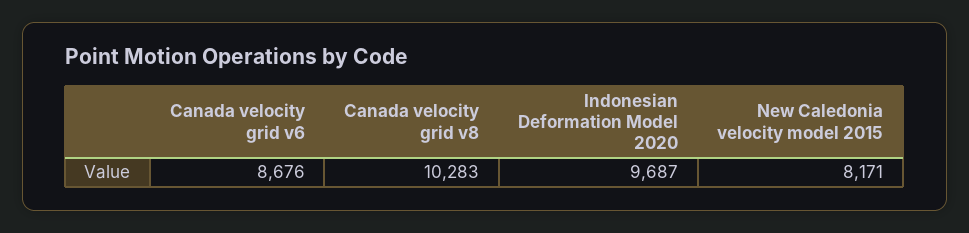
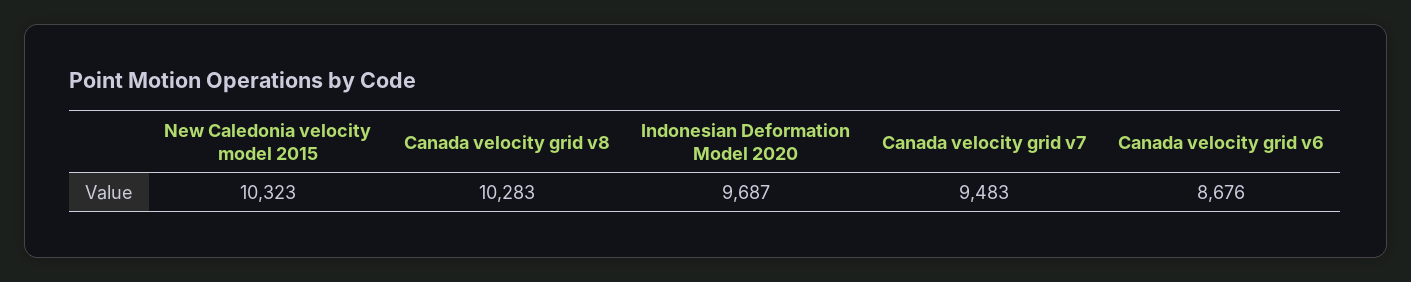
New Caledonia velocity model 2015: 8171 -> 10323
Canada velocity grid v7: none -> 9483

